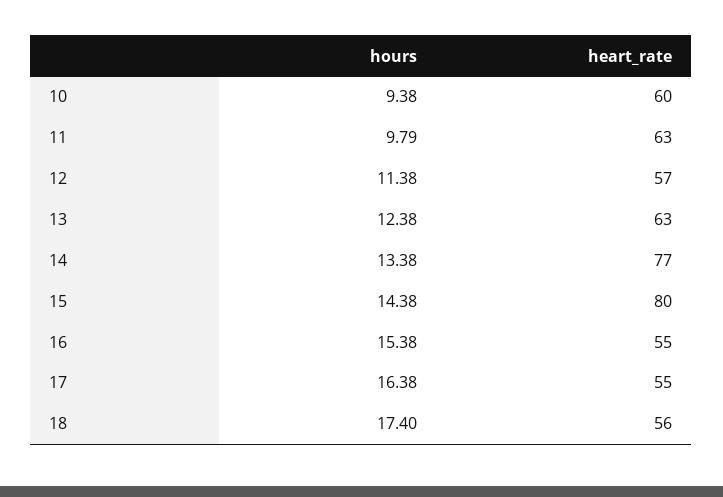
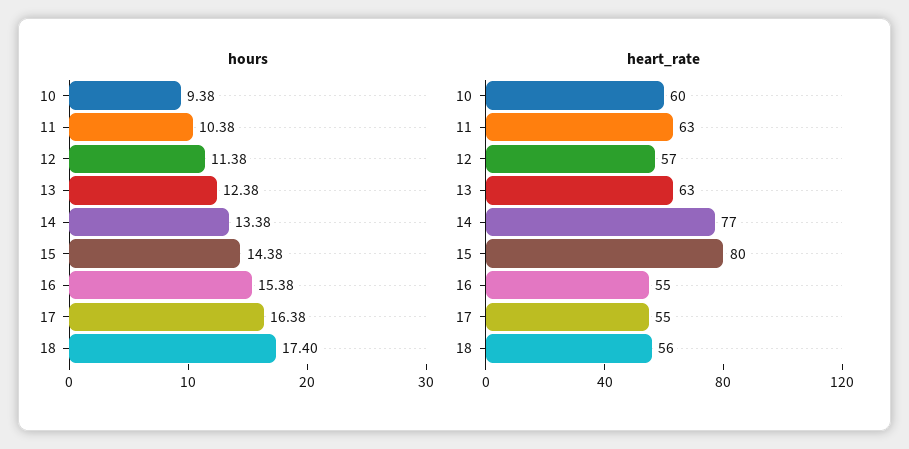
hours, 11: 9.79 -> 10.38

